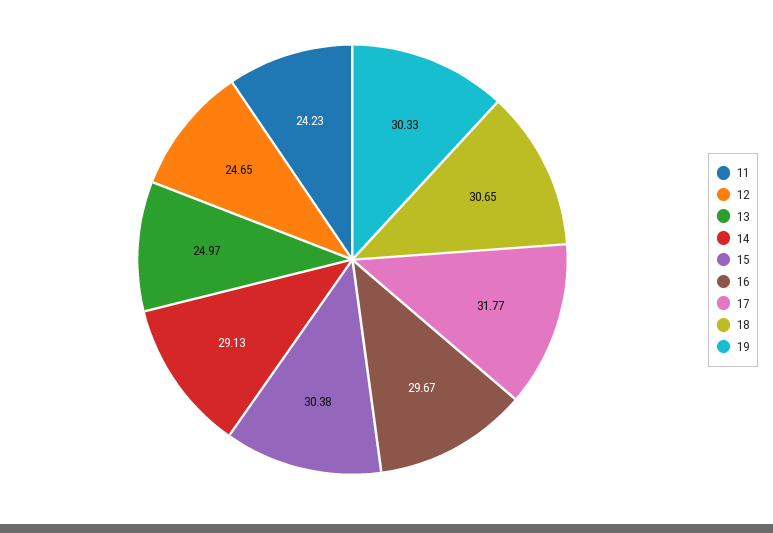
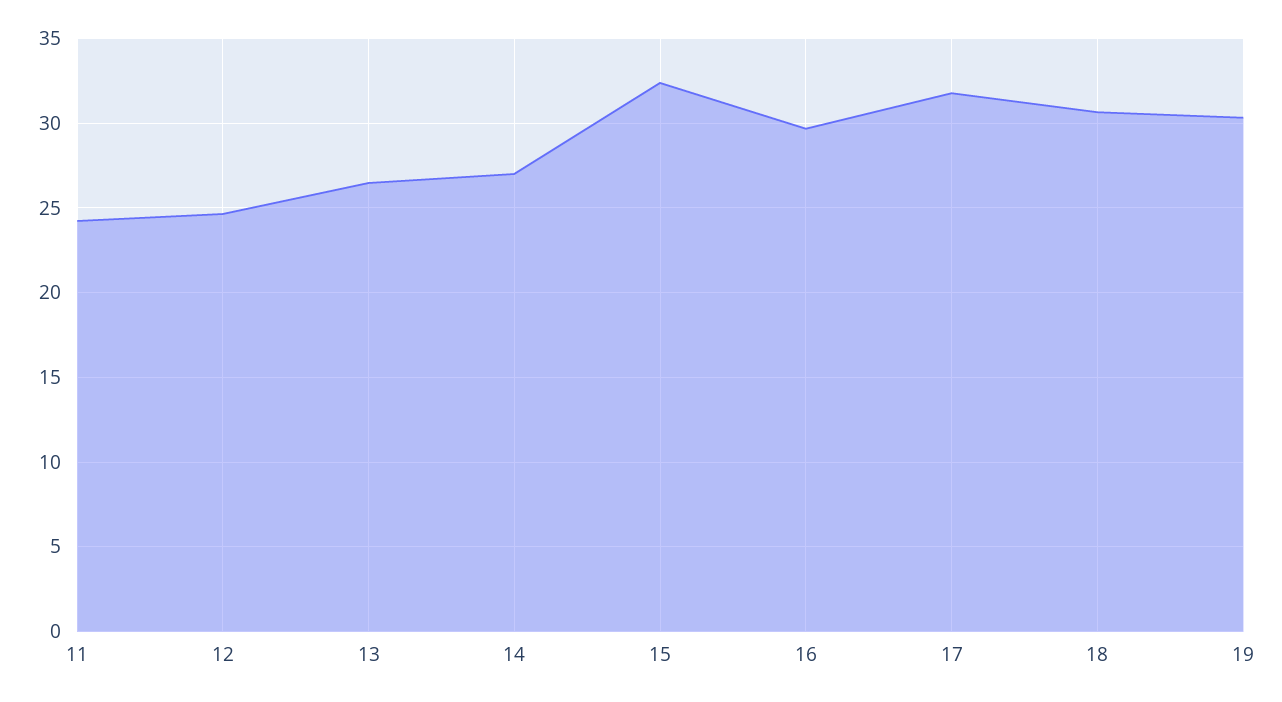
13: 24.97 -> 26.5
14: 29.13 -> 27
15: 30.38 -> 32.5

